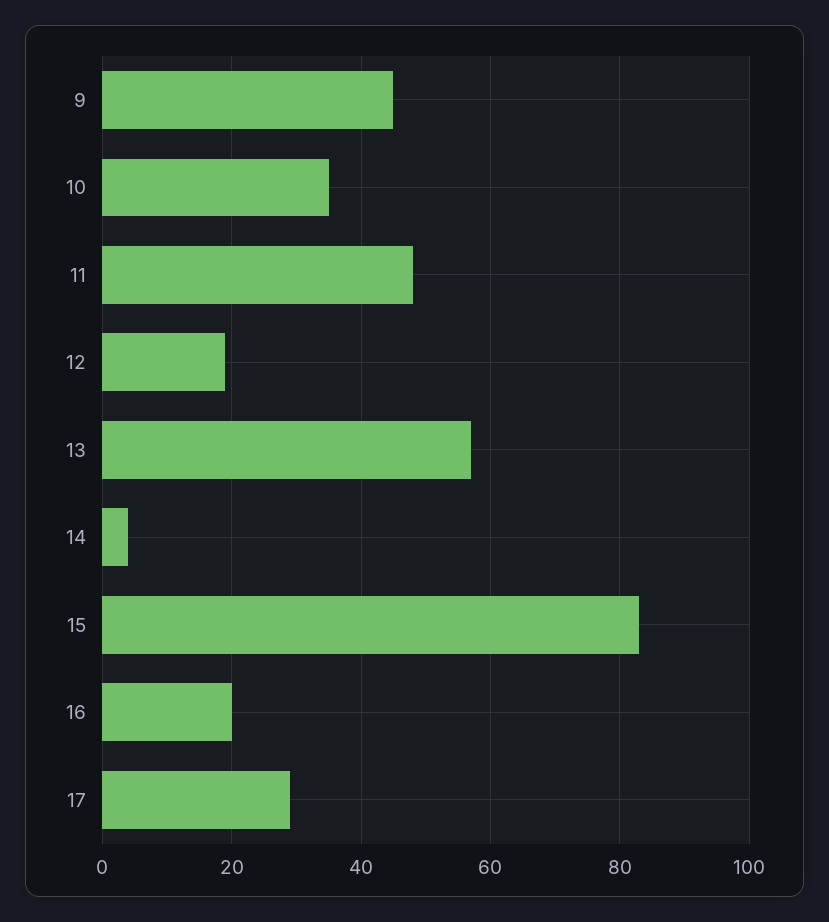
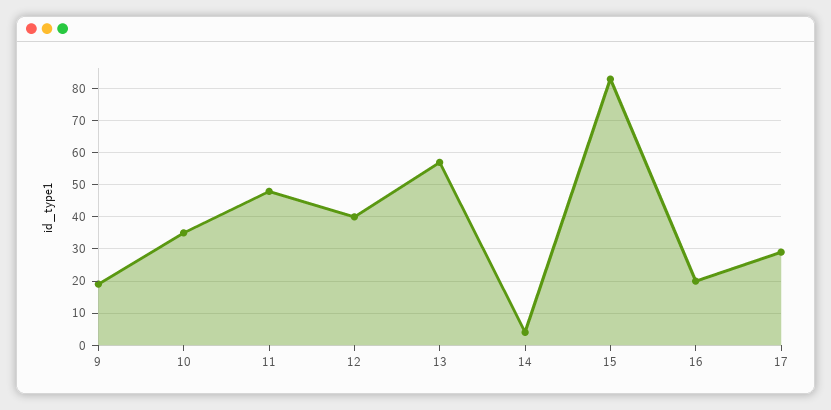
9: 45 -> 20
12: 20 -> 40

